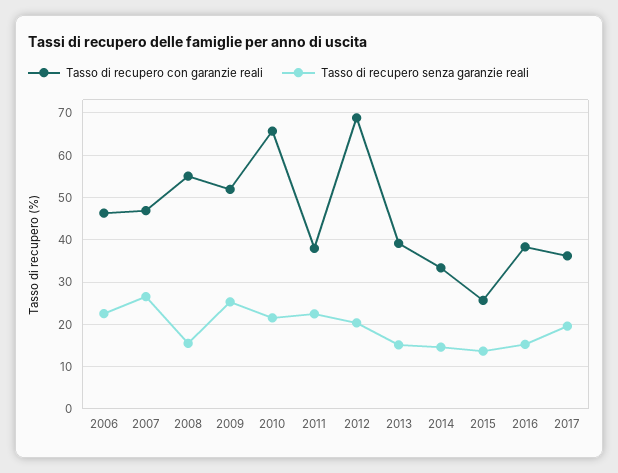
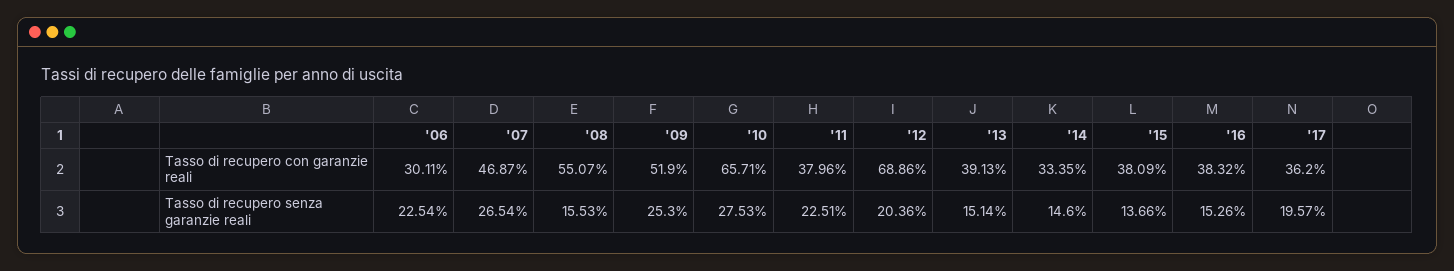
Tasso di recupero con garanzie reali, 2006: 46 -> 30.11
Tasso di recupero senza garanzie reali, 2010: 22 -> 27.53
Tasso di recupero con garanzie reali, 2015: 26 -> 38.09

